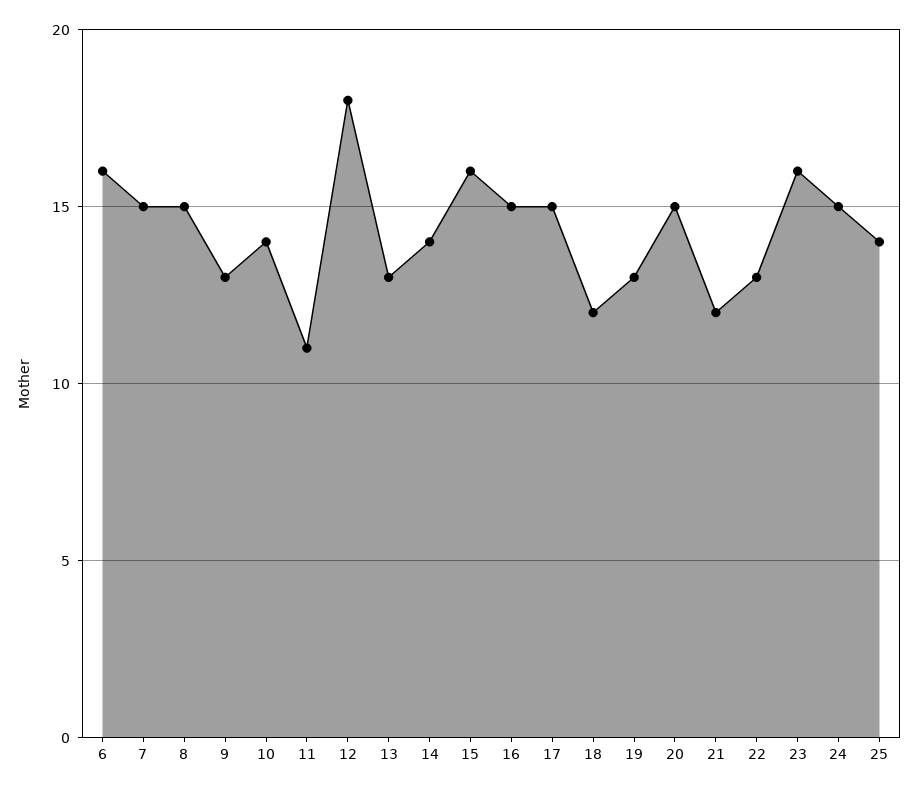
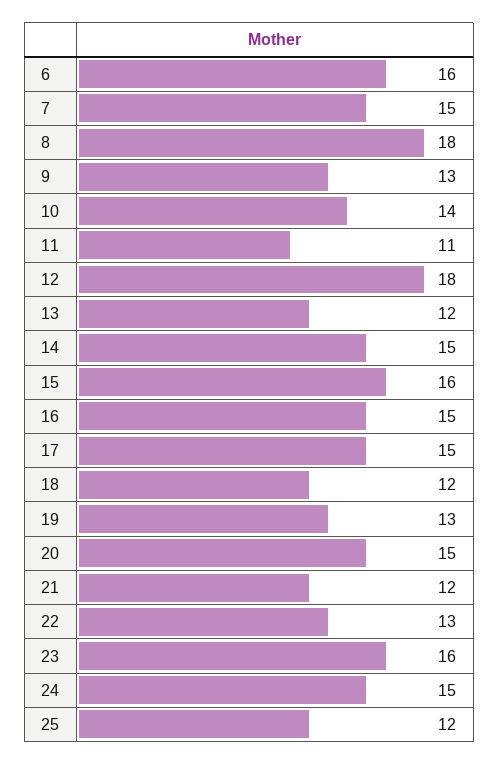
8: 15 -> 18
13: 13 -> 12
14: 14 -> 15
25: 14 -> 12

